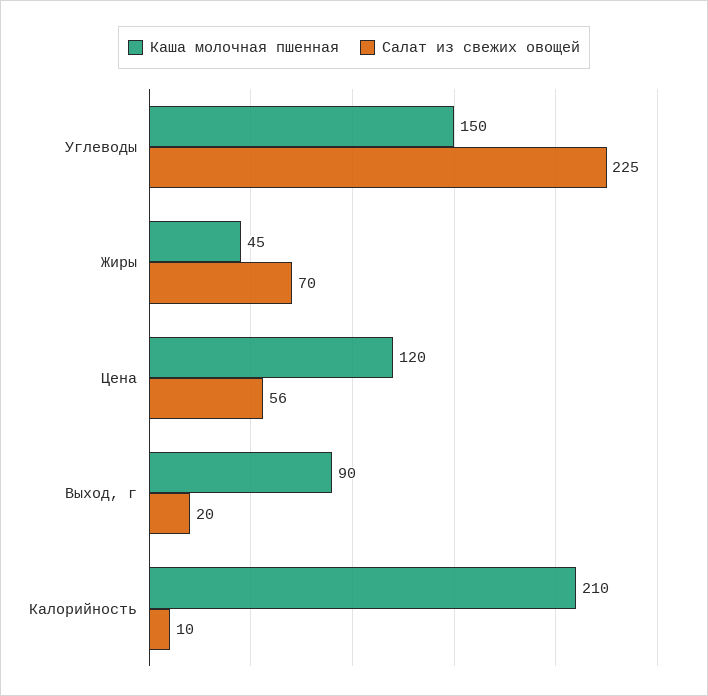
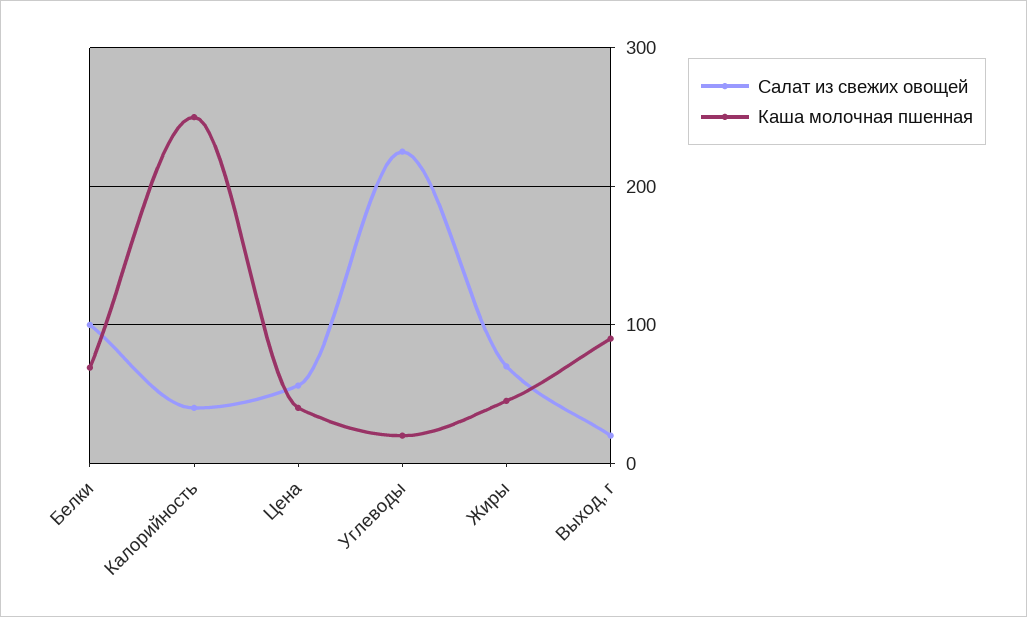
Каша молочная пшенная, Углеводы: 150 -> 20
Каша молочная пшенная, Цена: 120 -> 40
Каша молочная пшенная, Калорийность: 210 -> 250
Салат из свежих овощей, Калорийность: 10 -> 40
Салат из свежих овощей, Белки: none -> 100
Каша молочная пшенная, Белки: none -> 70

